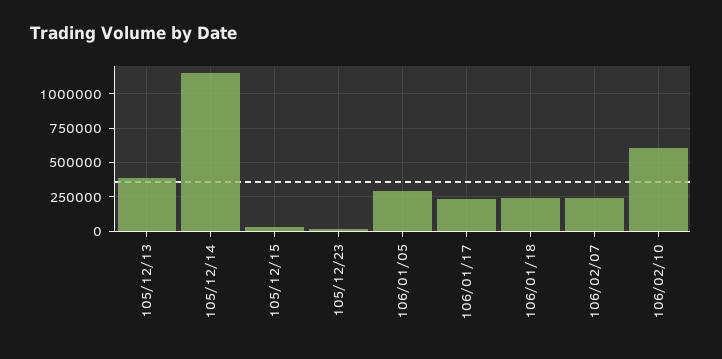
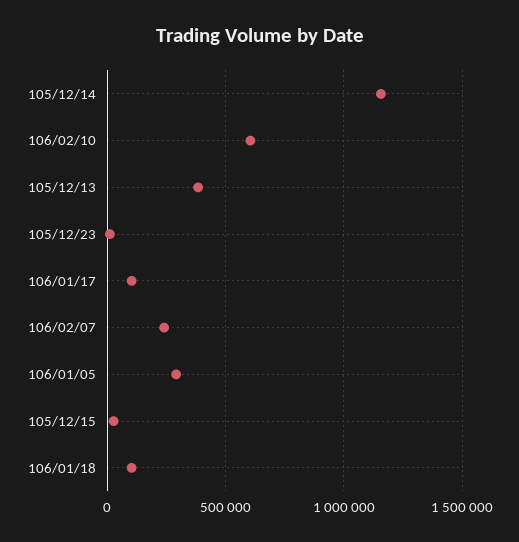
106/01/17: 250000 -> 100000
106/01/18: 250000 -> 100000

